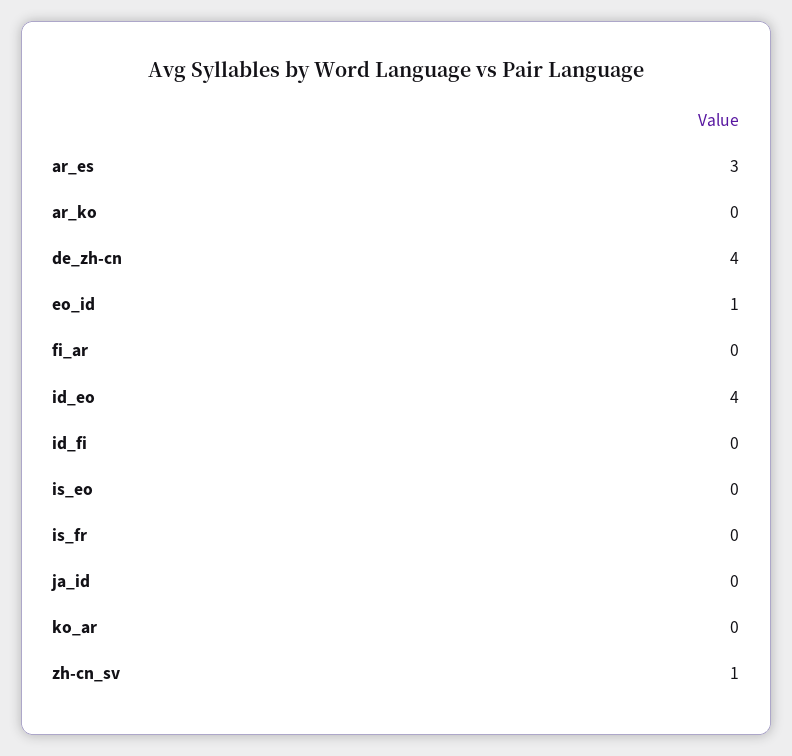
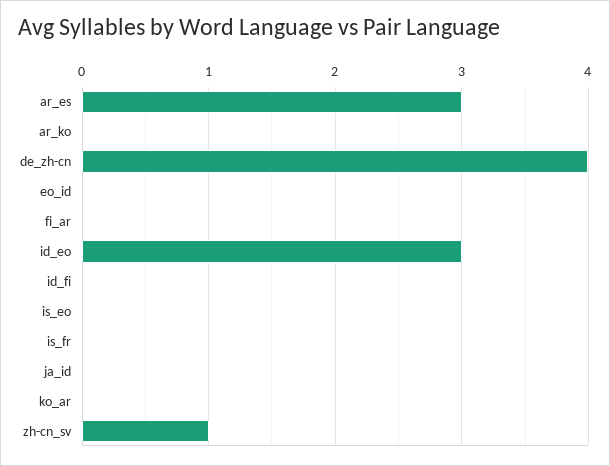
eo_id: 1 -> 0
id_eo: 4 -> 3

